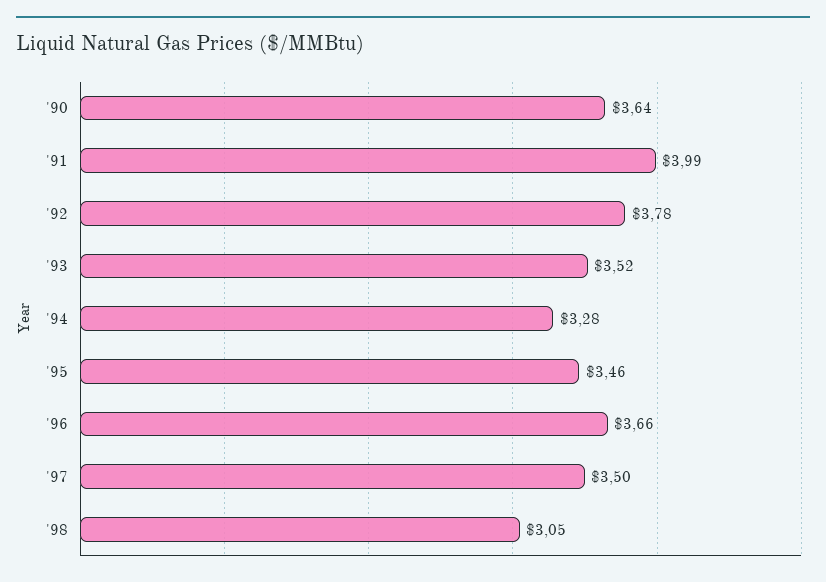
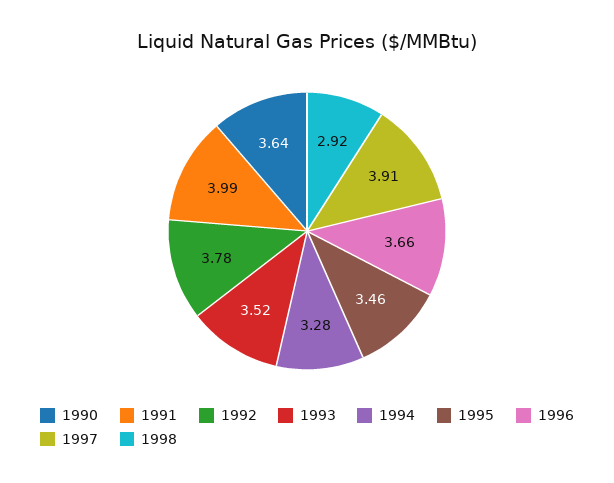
'97: 3.5 -> 3.91
'98: 3.05 -> 2.92

